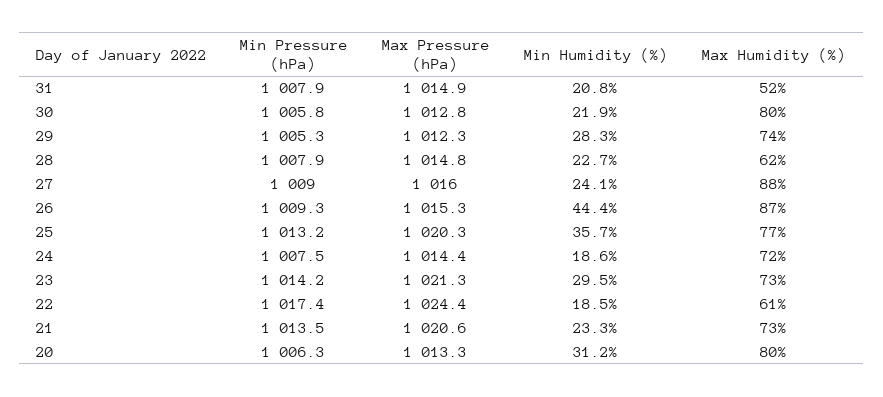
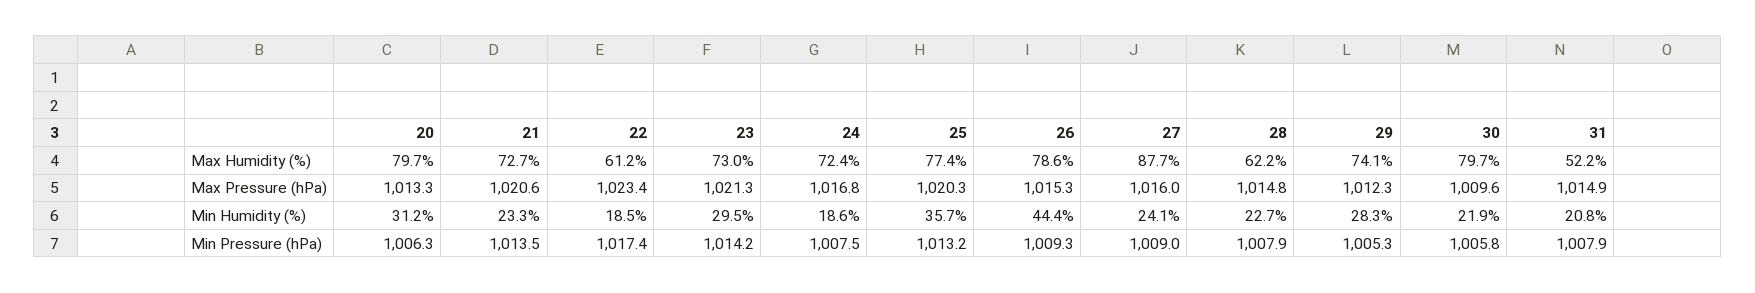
Max Pressure (hPa), 30: 1012.8 -> 1009.6
Max Humidity (%), 26: 87 -> 78.6
Max Pressure (hPa), 24: 1014.4 -> 1016.8
Max Pressure (hPa), 22: 1024.4 -> 1023.4

